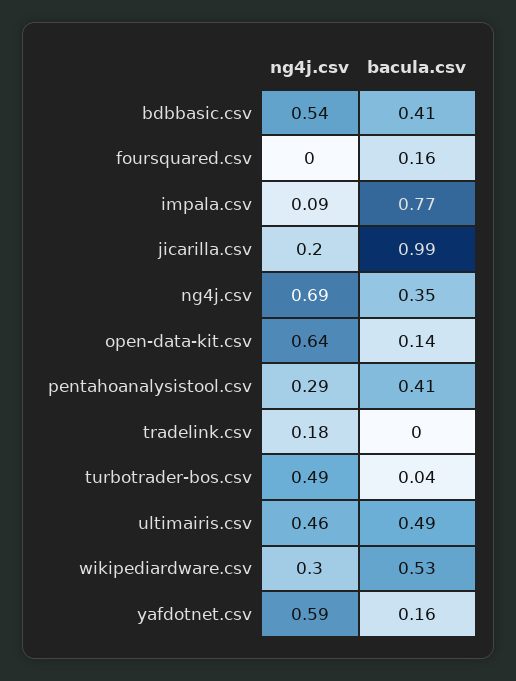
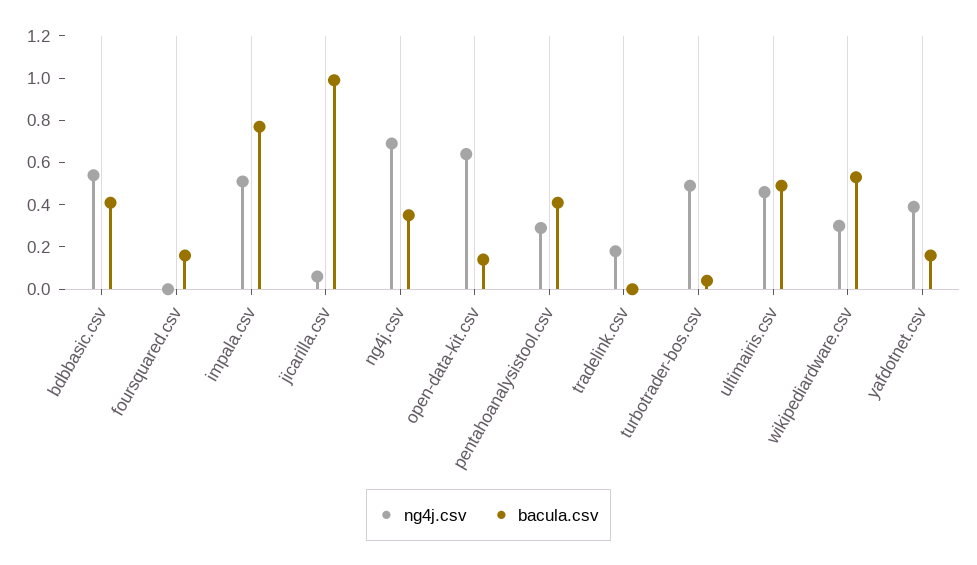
ng4j.csv, impala.csv: 0.09 -> 0.5
ng4j.csv, jicarilla.csv: 0.2 -> 0.05
ng4j.csv, yafdotnet.csv: 0.59 -> 0.4

